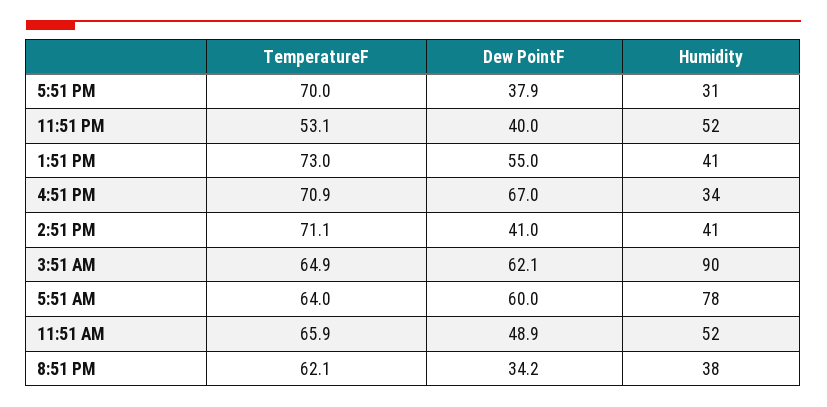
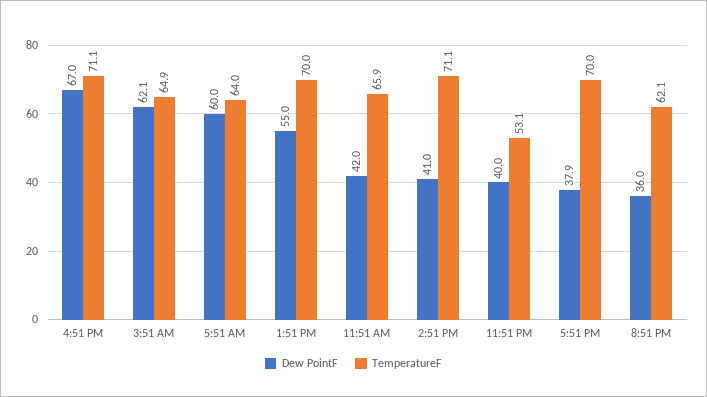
Humidity, 5:51 PM: 31 -> none
Humidity, 11:51 PM: 52 -> none
TemperatureF, 1:51 PM: 73 -> 70
Humidity, 1:51 PM: 41 -> none
TemperatureF, 4:51 PM: 70.9 -> 71.1
Humidity, 4:51 PM: 34 -> none
Humidity, 2:51 PM: 41 -> none
Humidity, 3:51 AM: 90 -> none
Humidity, 5:51 AM: 78 -> none
Dew PointF, 11:51 AM: 48.9 -> 42
Humidity, 11:51 AM: 52 -> none
Dew PointF, 8:51 PM: 34.2 -> 36
Humidity, 8:51 PM: 38 -> none

